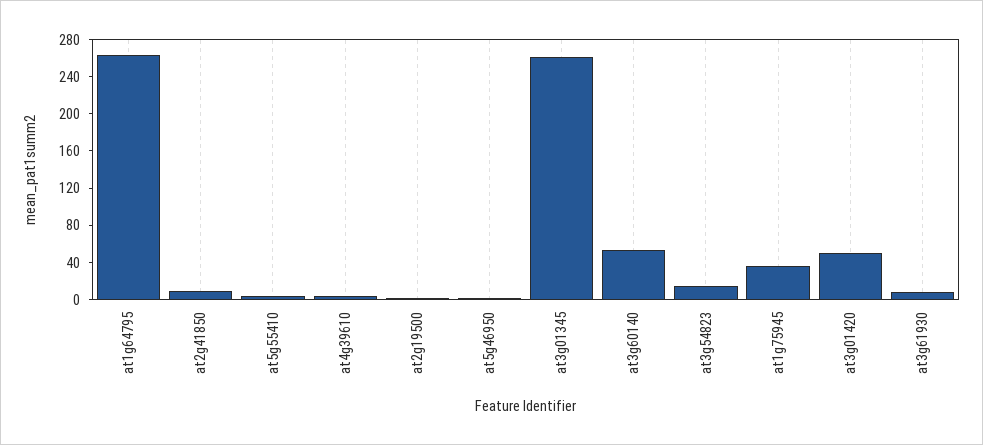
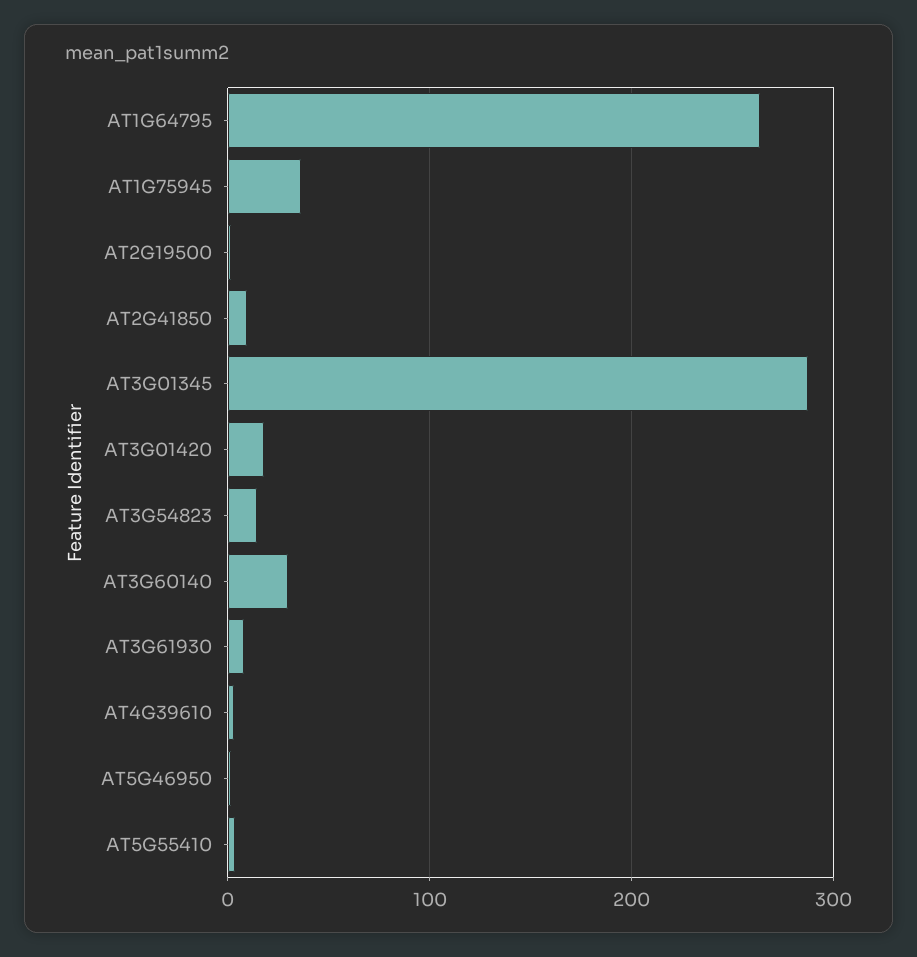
at3g01345: 260 -> 290
at3g60140: 50 -> 30
at3g01420: 50 -> 20

